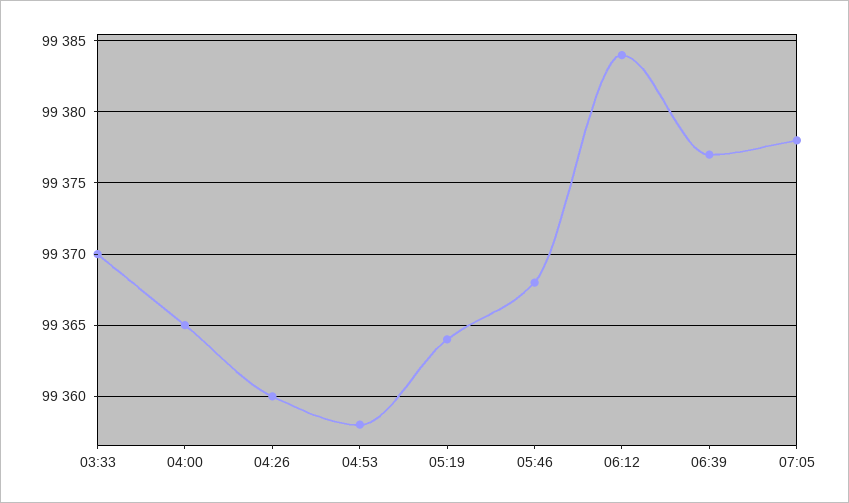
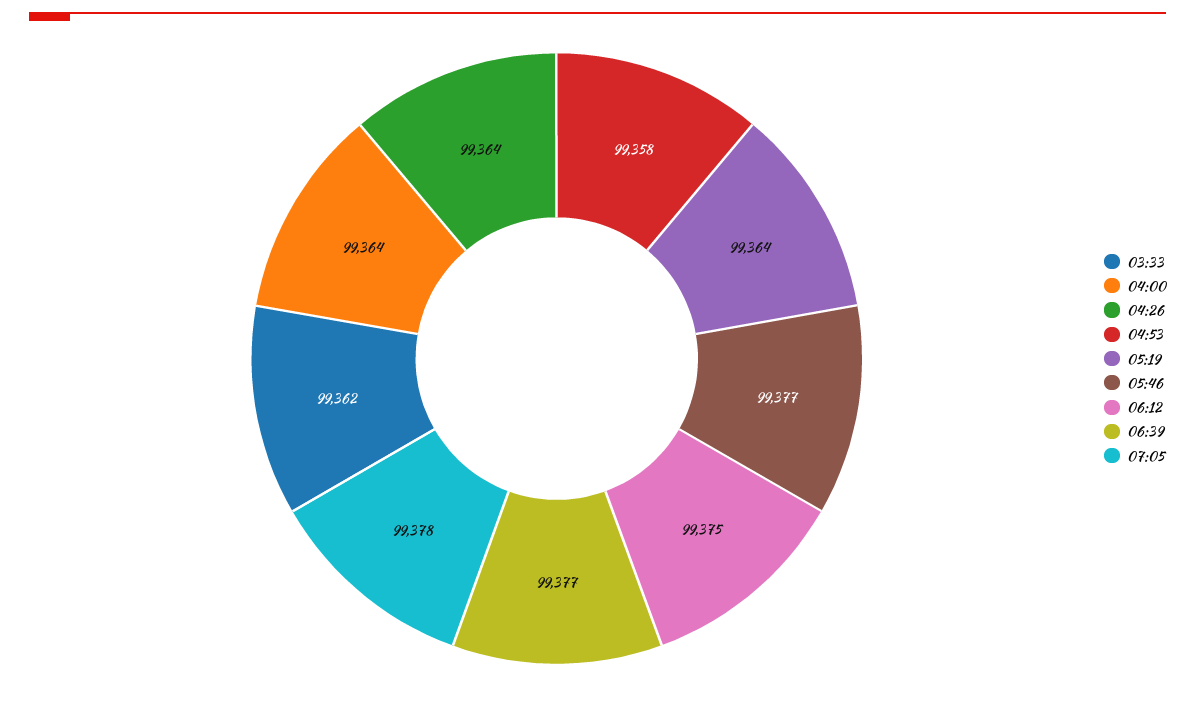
03:33: 99370 -> 99362
04:00: 99365 -> 99364
04:26: 99360 -> 99364
05:46: 99368 -> 99377
06:12: 99384 -> 99375

